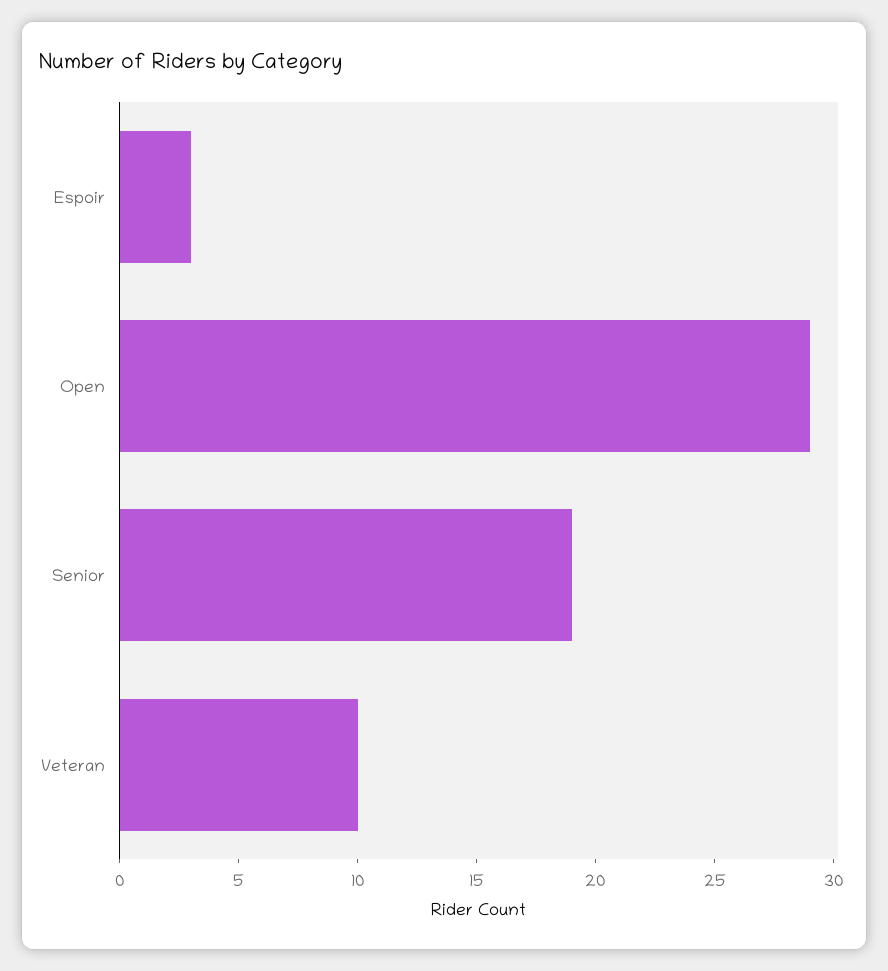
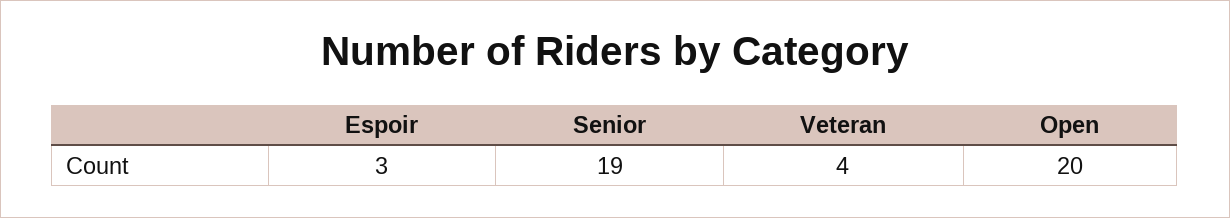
Open: 29 -> 20
Veteran: 10 -> 4

